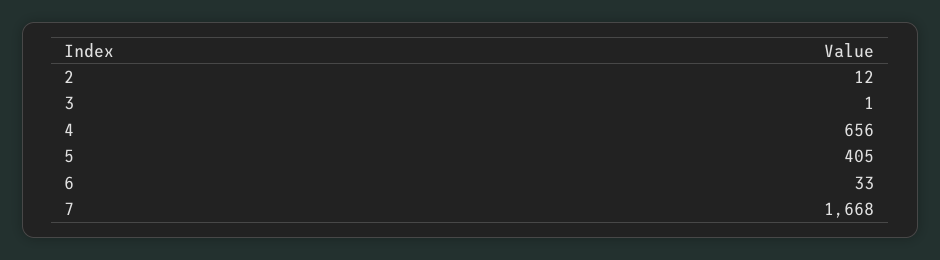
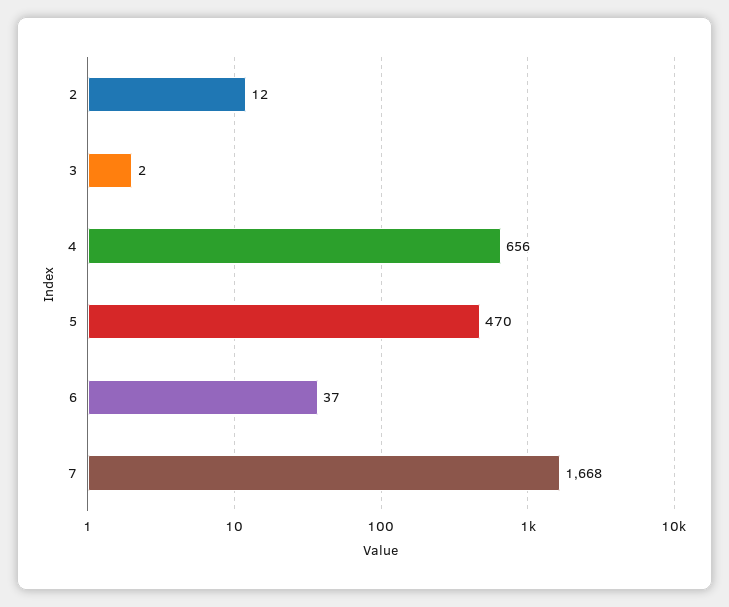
3: 1 -> 2
5: 405 -> 470
6: 33 -> 37

